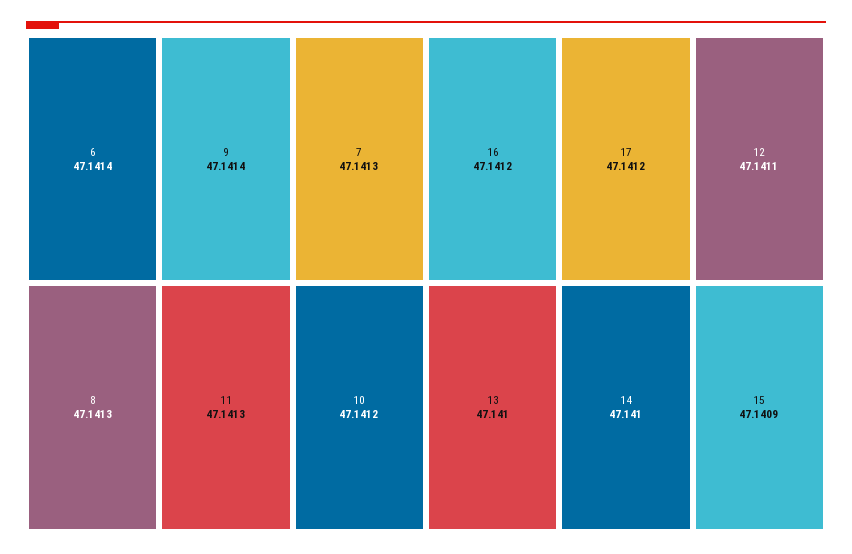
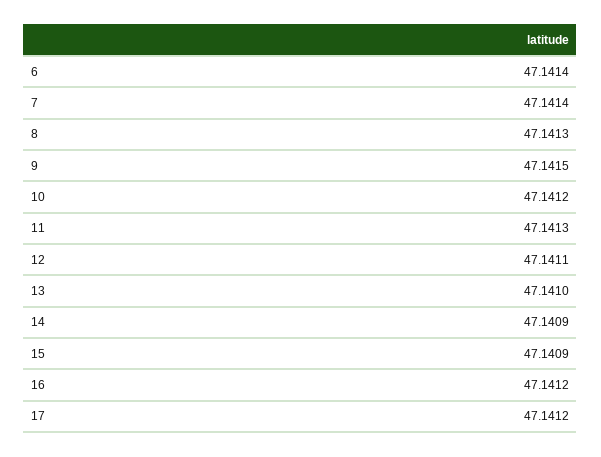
9: 47.1414 -> 47.1415
7: 47.1413 -> 47.1414
14: 47.141 -> 47.1409

